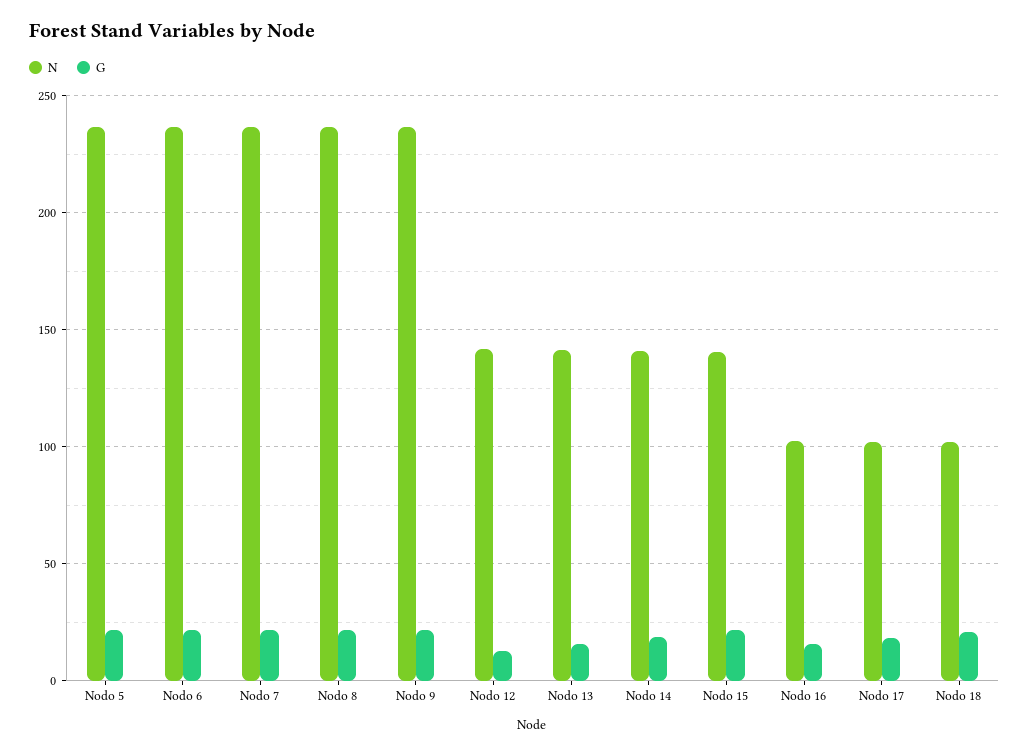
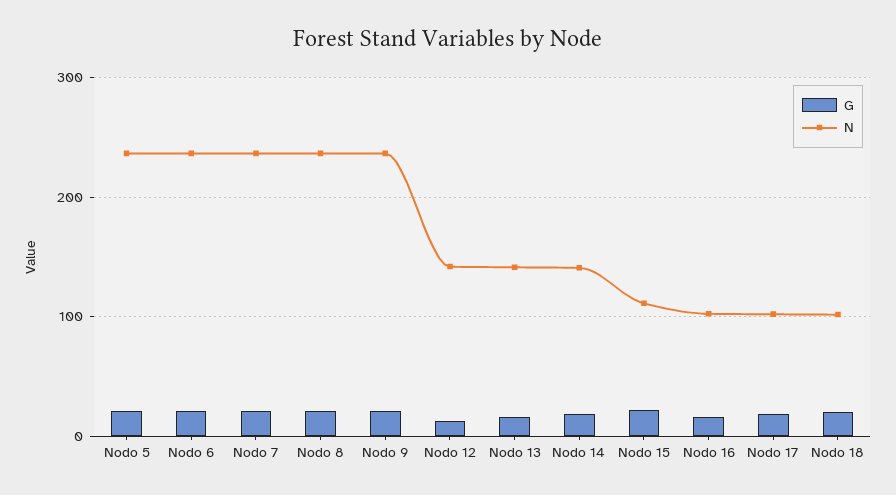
N, Nodo 15: 140 -> 110

